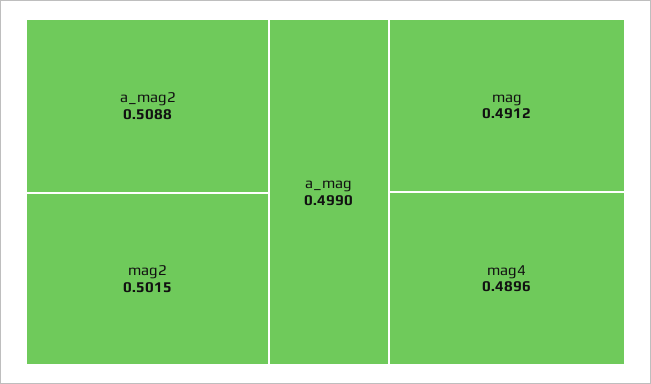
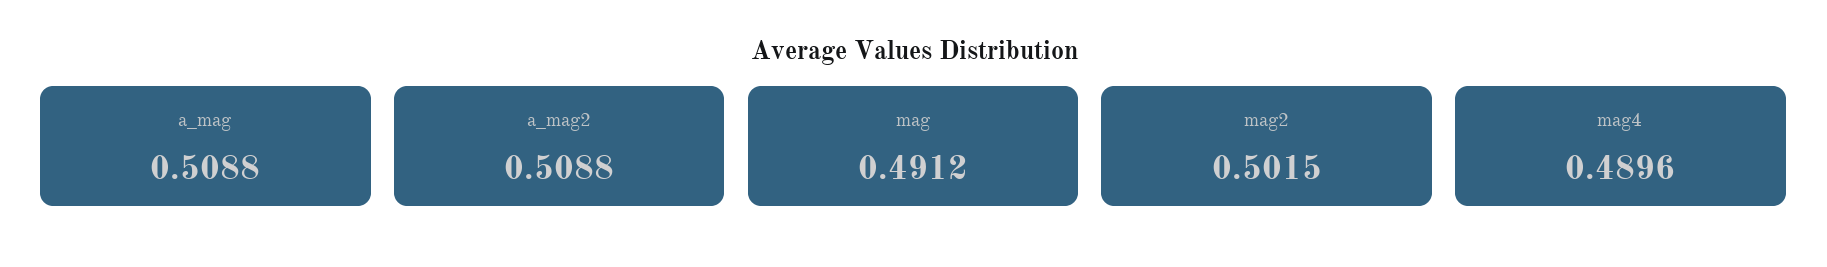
a_mag: 0.499 -> 0.5088

